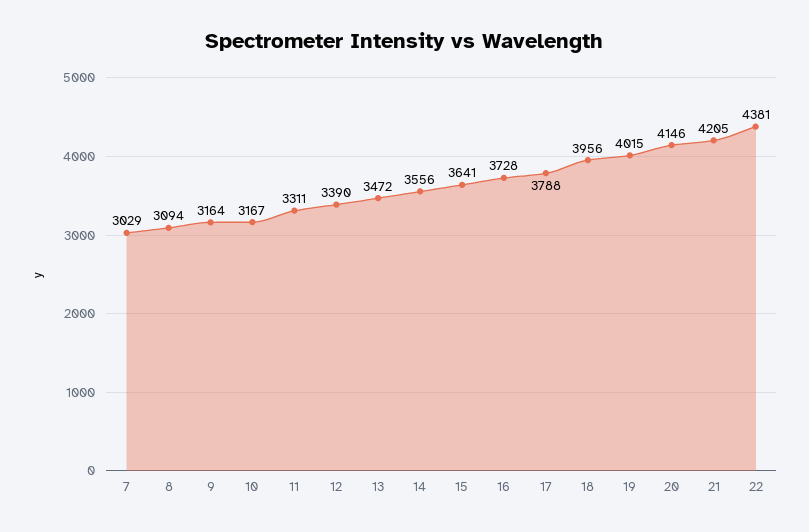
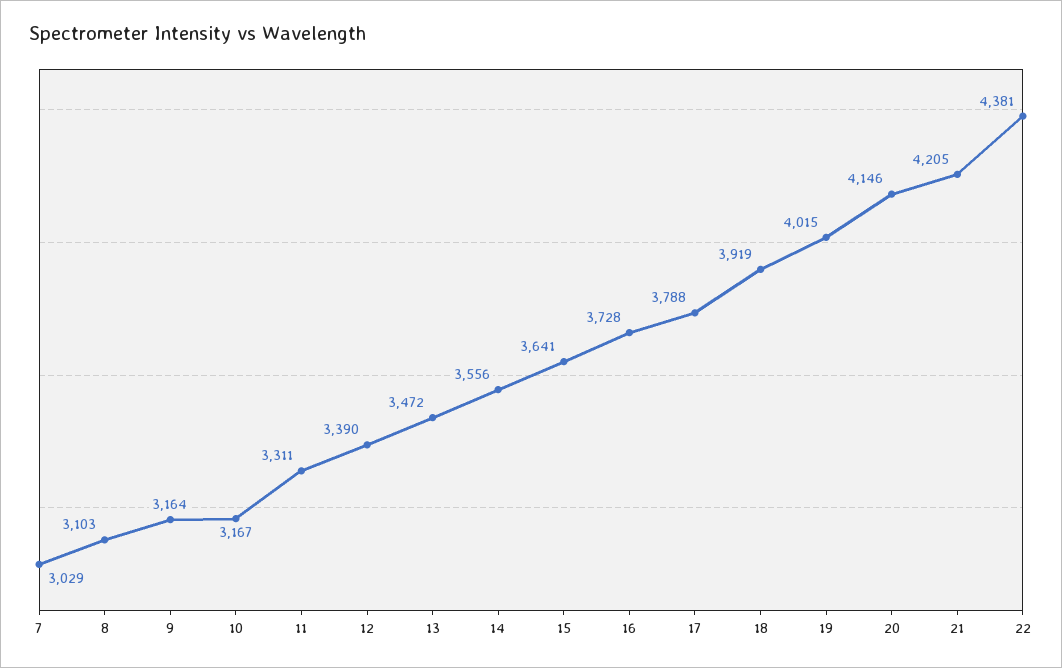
8: 3094 -> 3103
18: 3956 -> 3919

